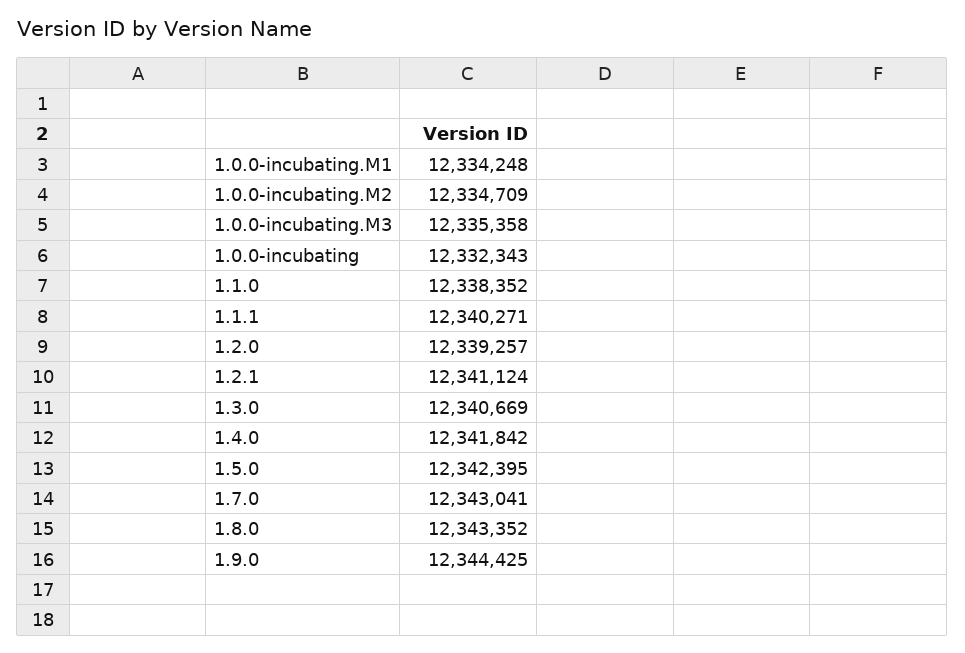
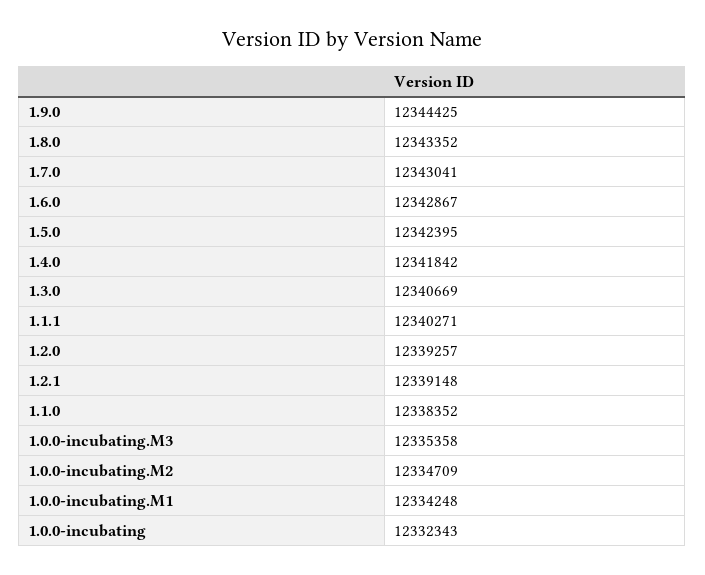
1.2.1: 12341124 -> 12339148
1.6.0: none -> 12342867

